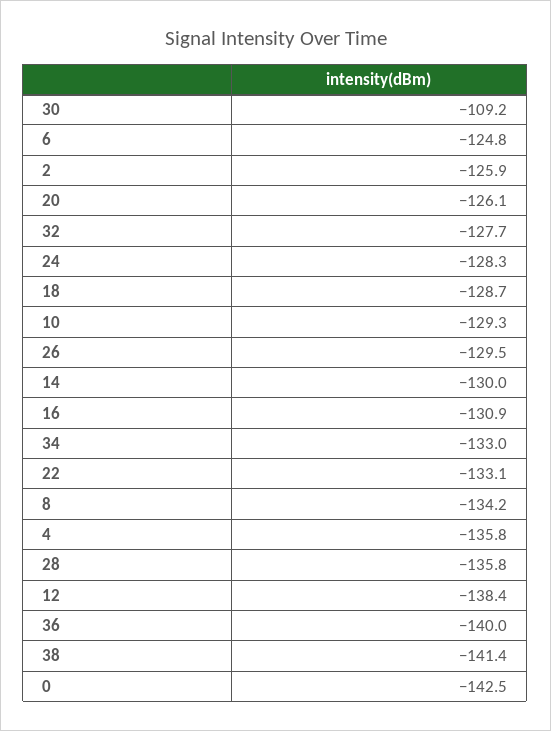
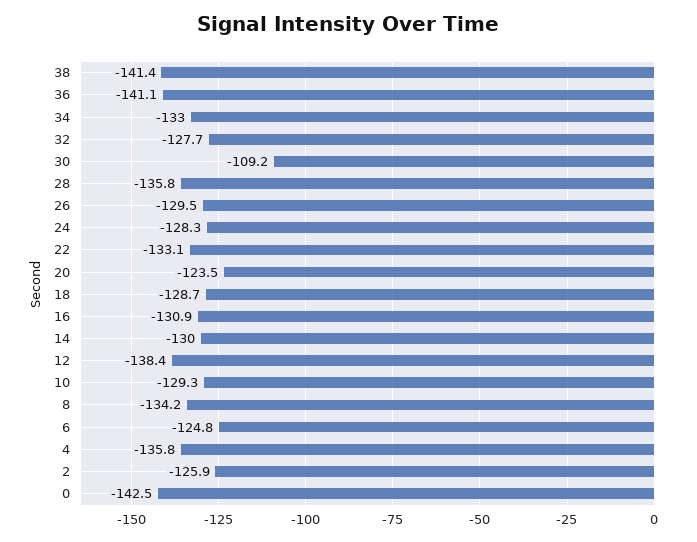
20: -126.1 -> -123.5
36: -140 -> -141.1

